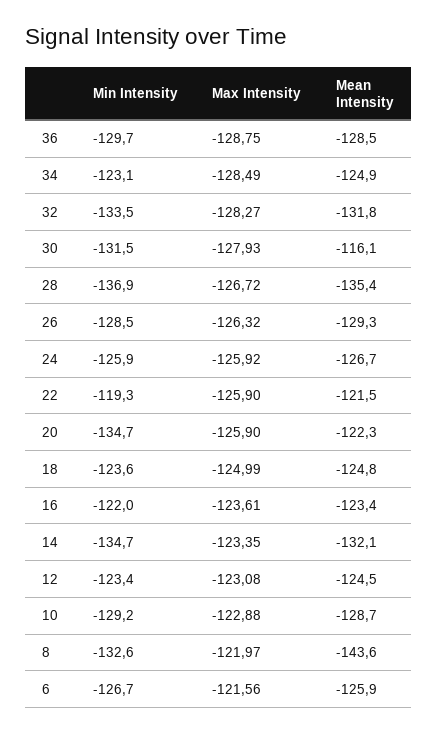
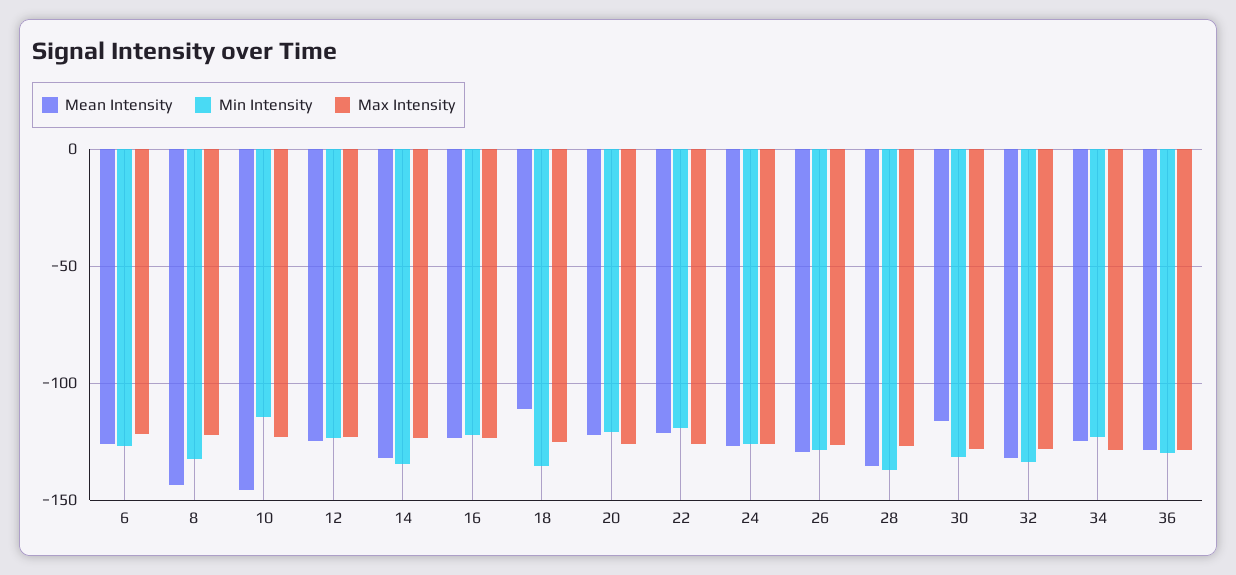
Min Intensity, 20: -134.7 -> -120
Min Intensity, 18: -123.6 -> -135
Mean Intensity, 18: -124.8 -> -110
Min Intensity, 10: -129.2 -> -115
Mean Intensity, 10: -128.7 -> -145

